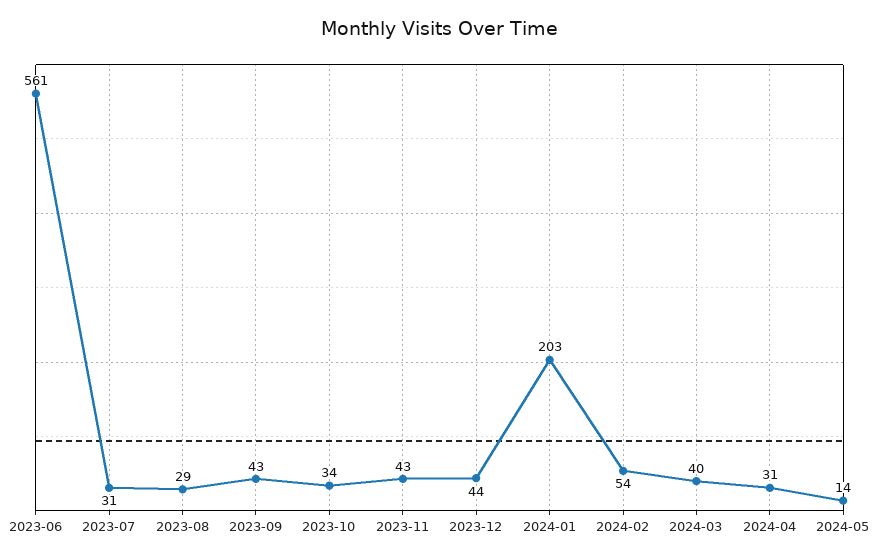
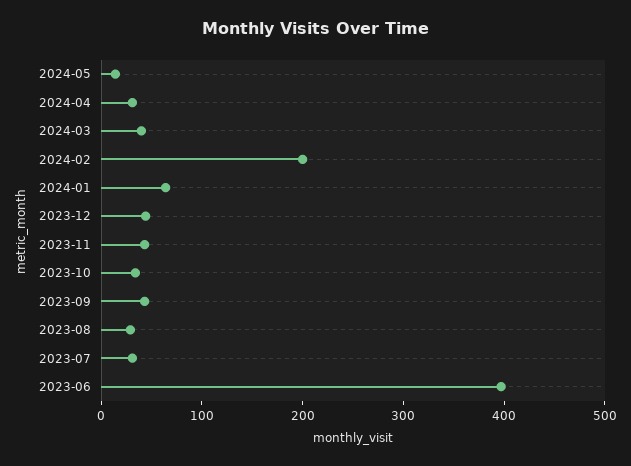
2023-06: 561 -> 400
2024-01: 203 -> 60
2024-02: 54 -> 200

